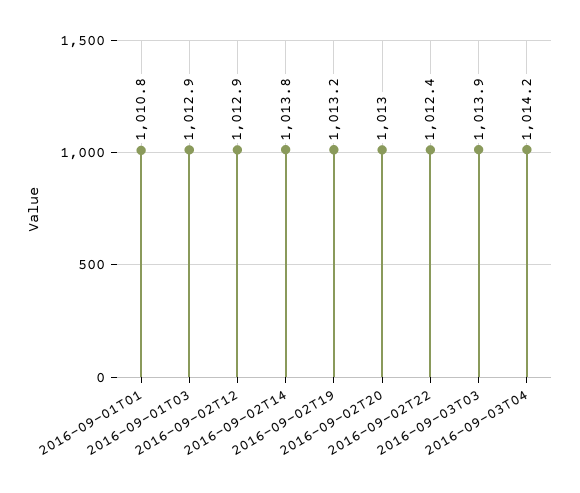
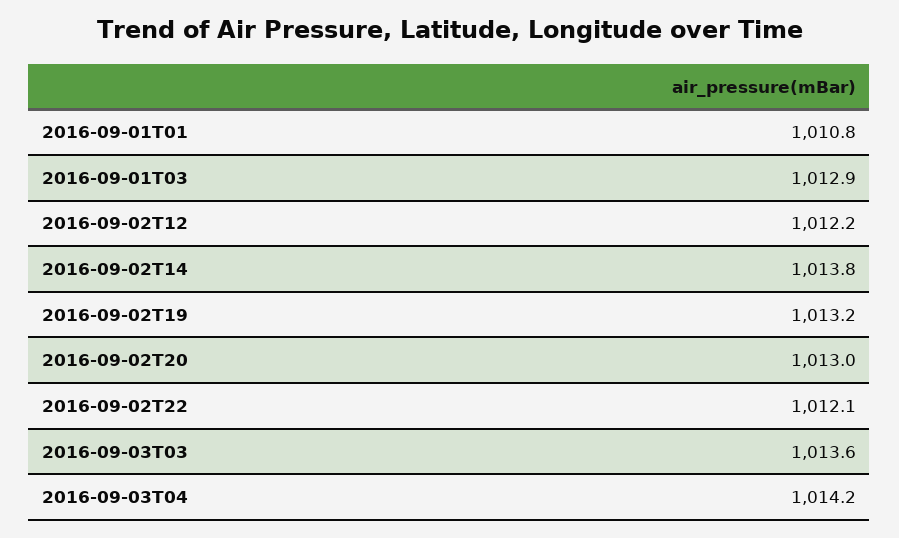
2016-09-02T12: 1012.9 -> 1012.2
2016-09-02T22: 1012.4 -> 1012.1
2016-09-03T03: 1013.9 -> 1013.6

